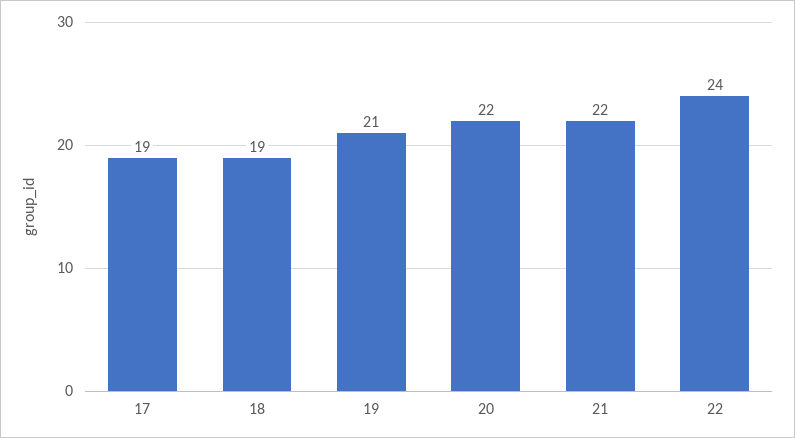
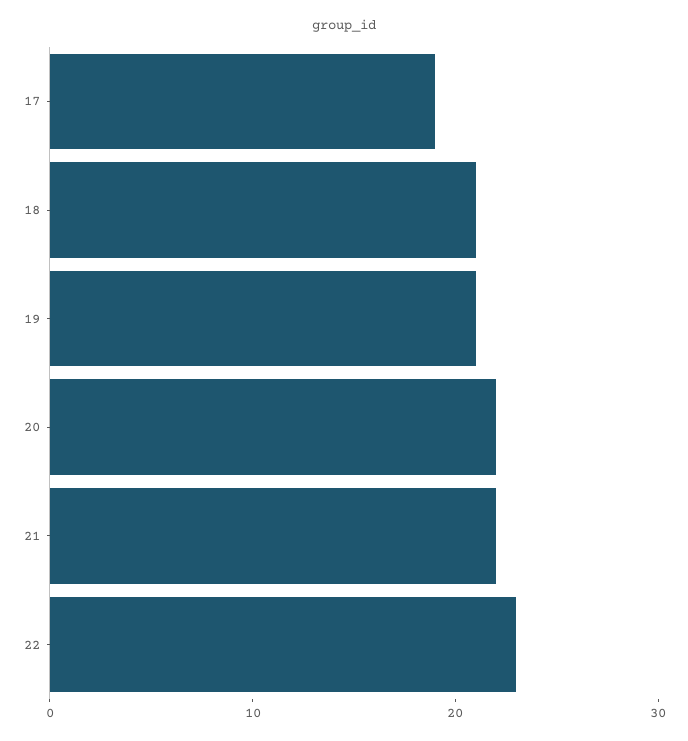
18: 19 -> 21
22: 24 -> 23

